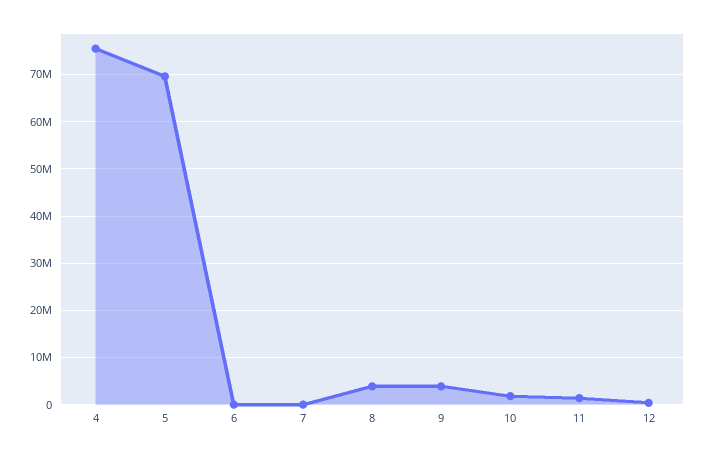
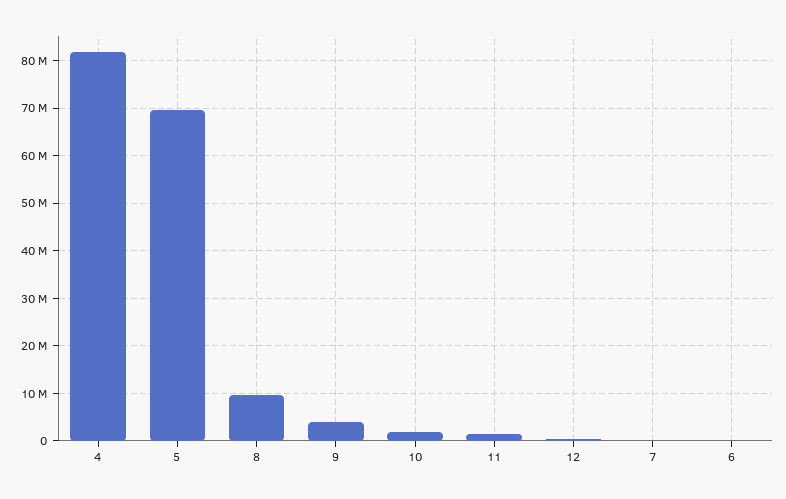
4: 76000000 -> 82000000
8: 4000000 -> 10000000

